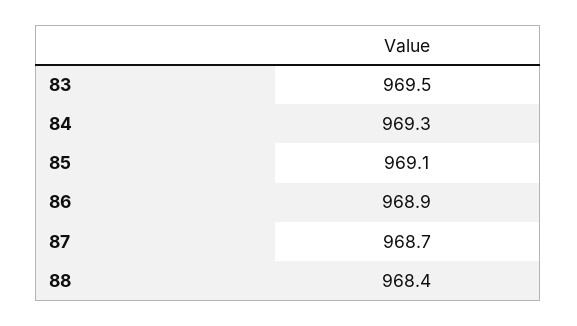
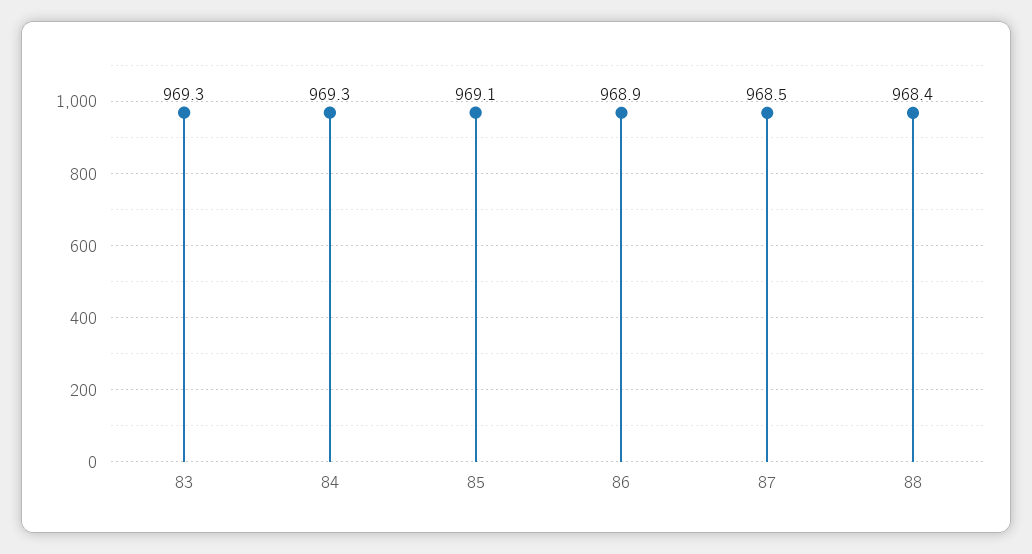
83: 969.5 -> 969.3
87: 968.7 -> 968.5

